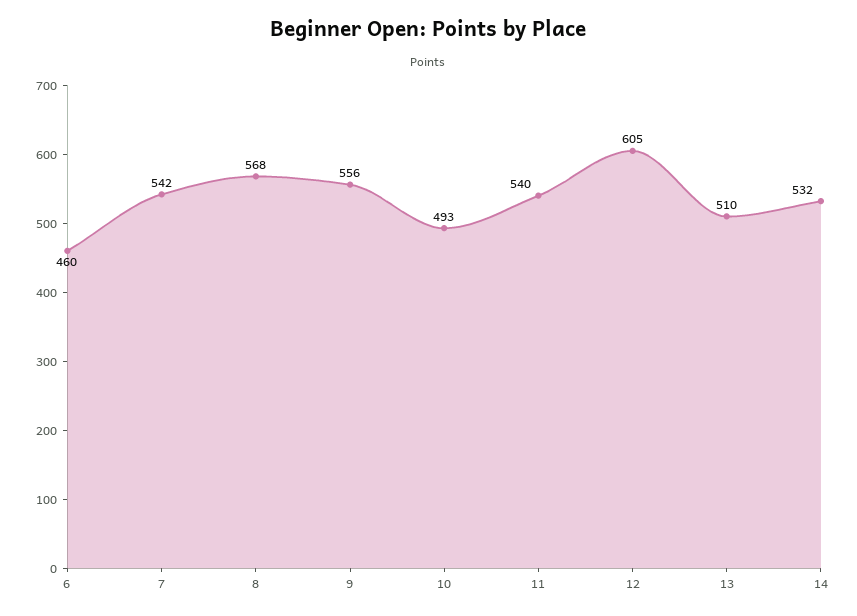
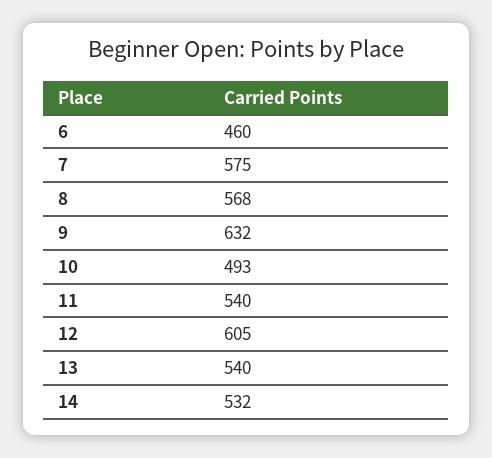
7: 542 -> 575
9: 556 -> 632
13: 510 -> 540

